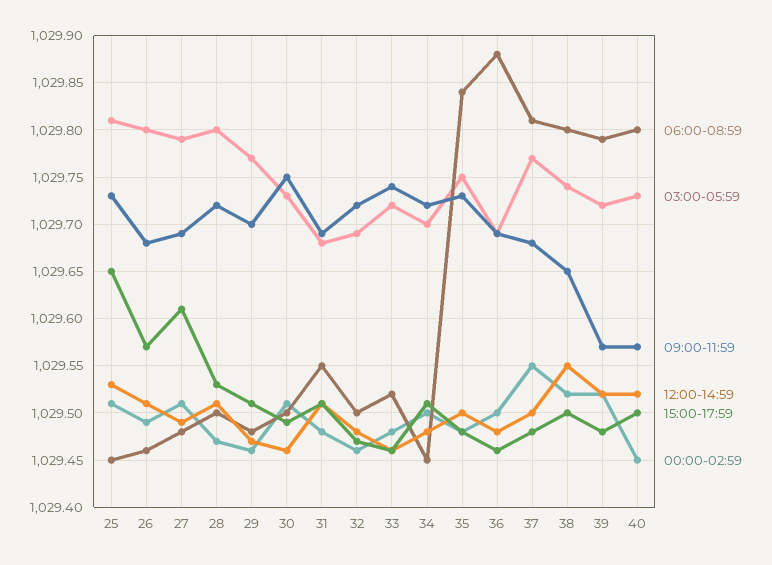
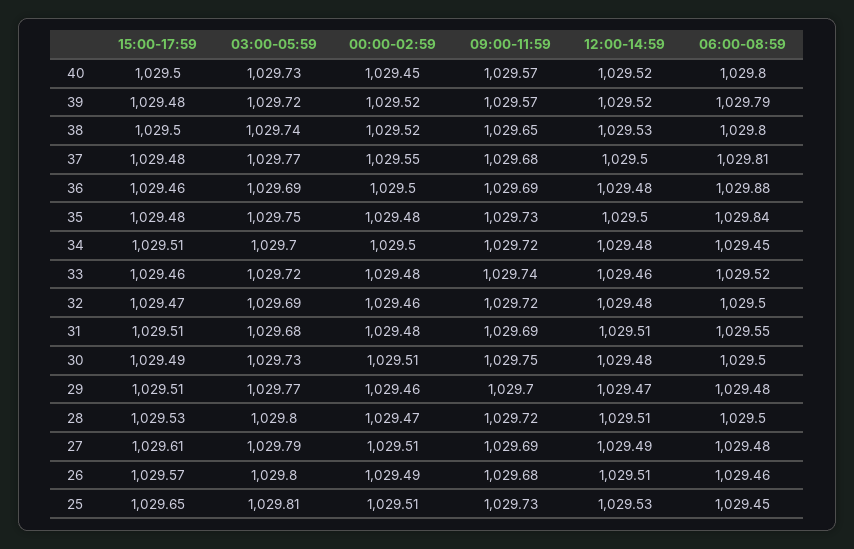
12:00-14:59, 30: 1029.46 -> 1029.48
12:00-14:59, 38: 1029.55 -> 1029.53

